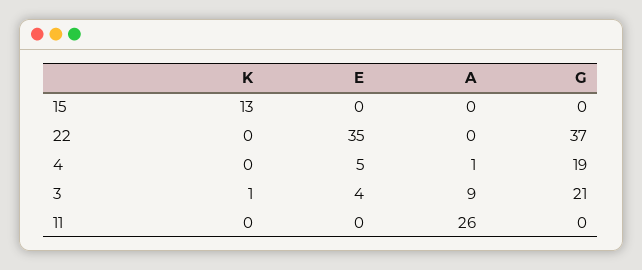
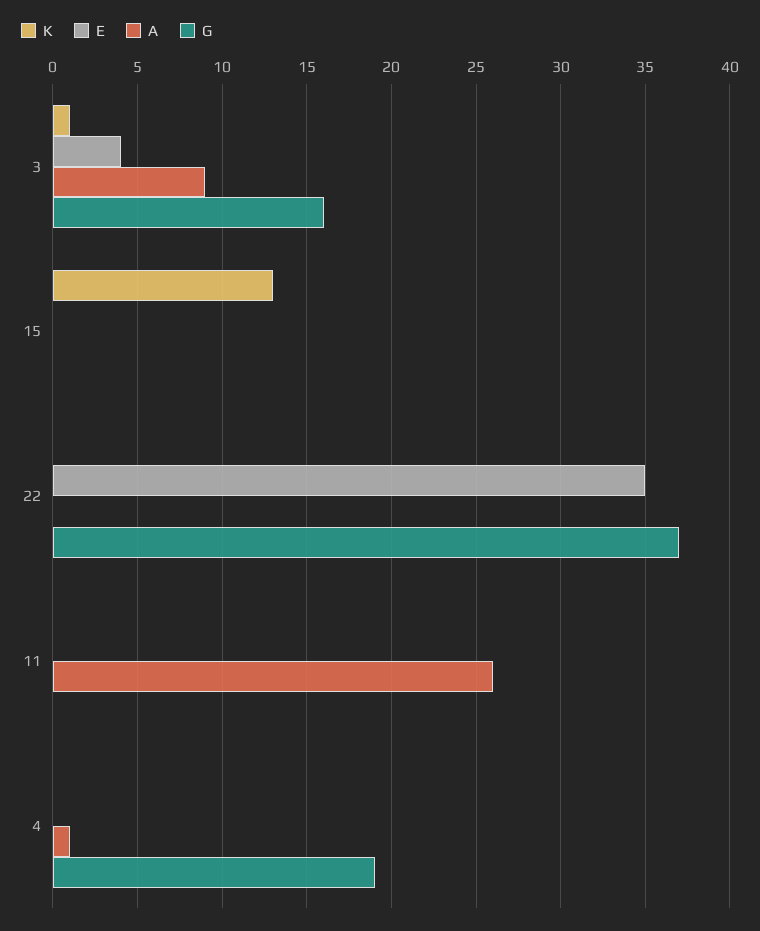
E, 4: 5 -> 0
G, 3: 21 -> 16

